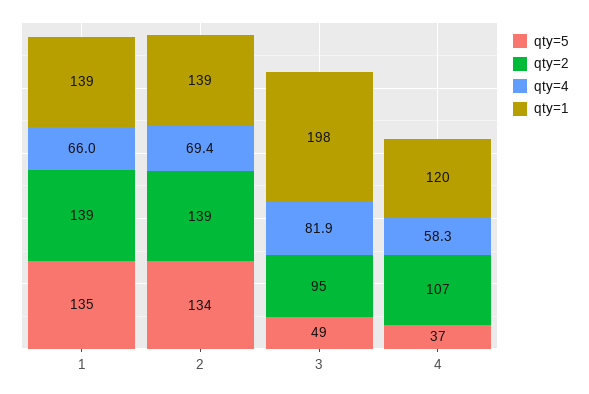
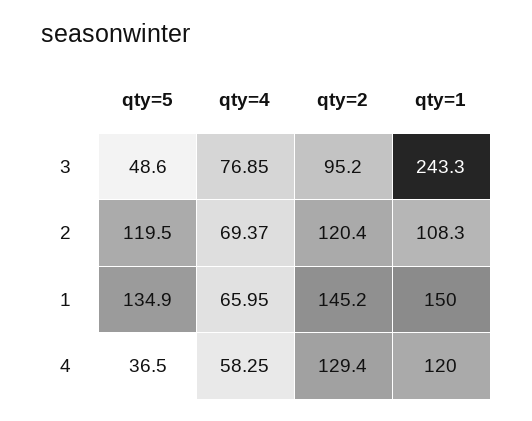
qty=2, 1: 139 -> 145.2
qty=1, 1: 139 -> 150
qty=5, 2: 134 -> 119.5
qty=2, 2: 139 -> 120.4
qty=1, 2: 139 -> 108.3
qty=4, 3: 81.9 -> 76.85
qty=1, 3: 198 -> 243.3
qty=2, 4: 107 -> 129.4

